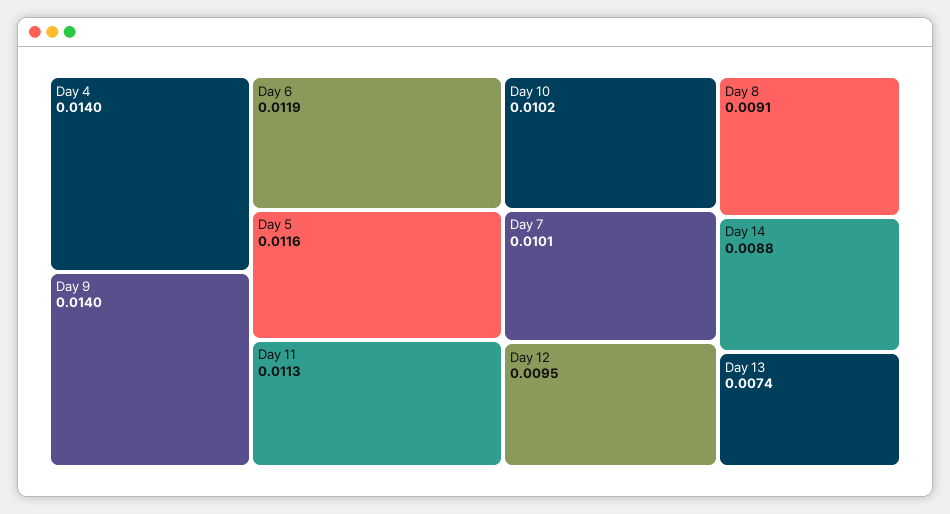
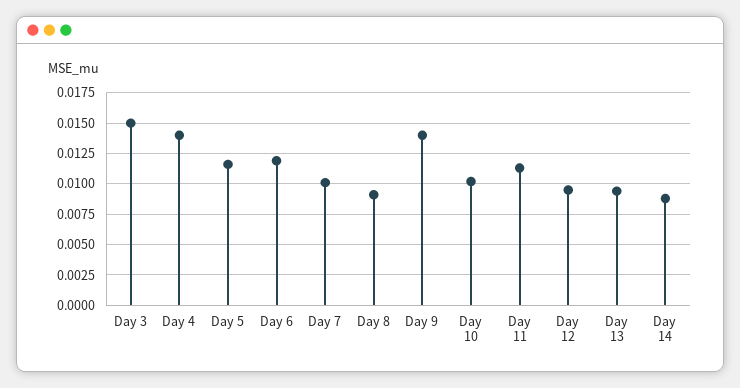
Day 13: 0.0074 -> 0.0095
Day 3: none -> 0.015

